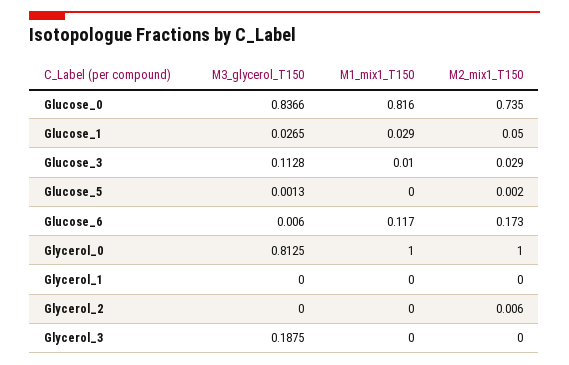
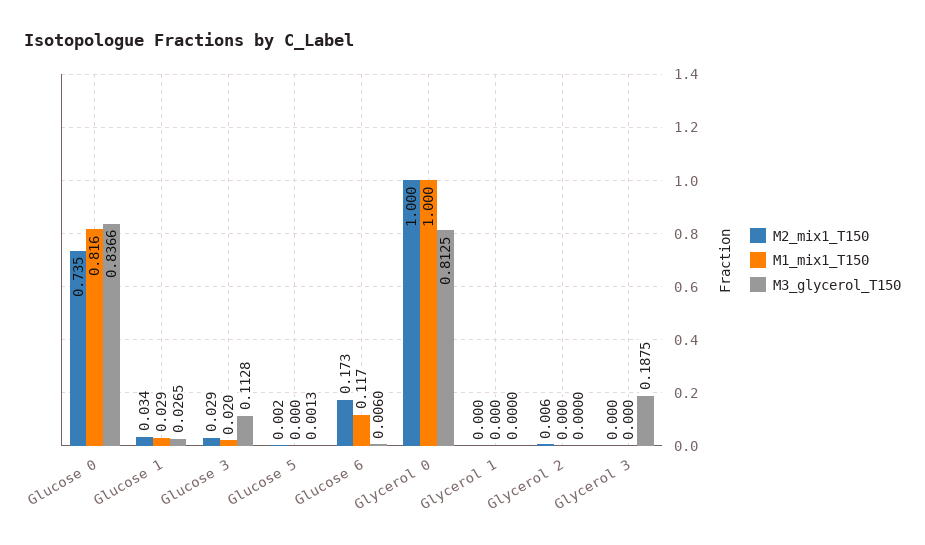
M2_mix1_T150, Glucose_1: 0.05 -> 0.034
M1_mix1_T150, Glucose_3: 0.01 -> 0.02

